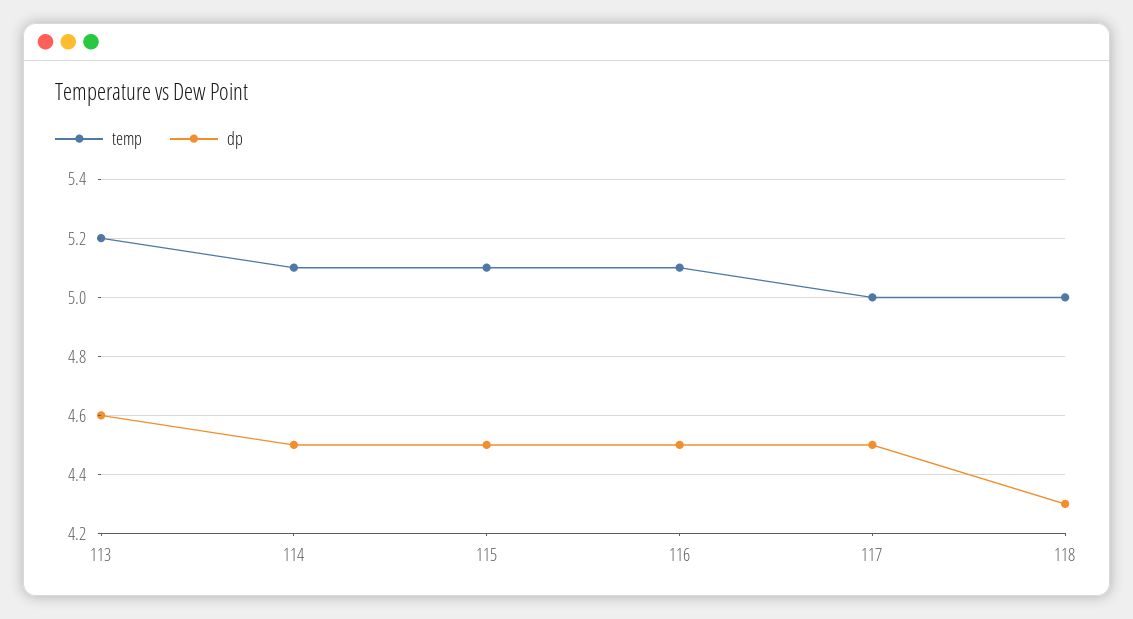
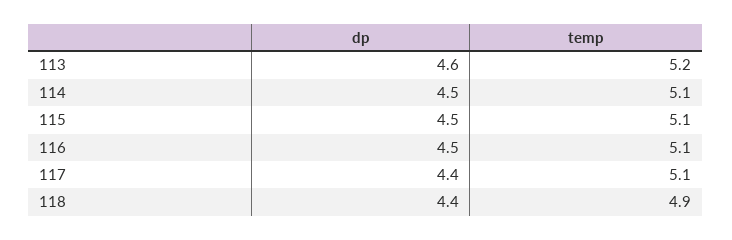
temp, 117: 5 -> 5.1
dp, 117: 4.5 -> 4.4
temp, 118: 5 -> 4.9
dp, 118: 4.3 -> 4.4

